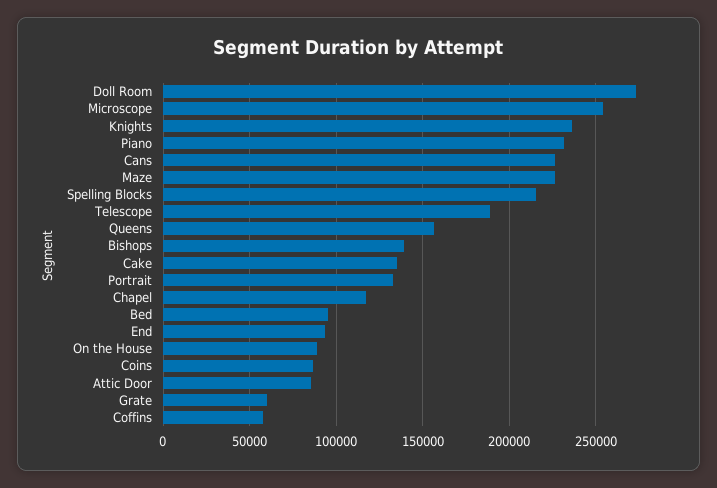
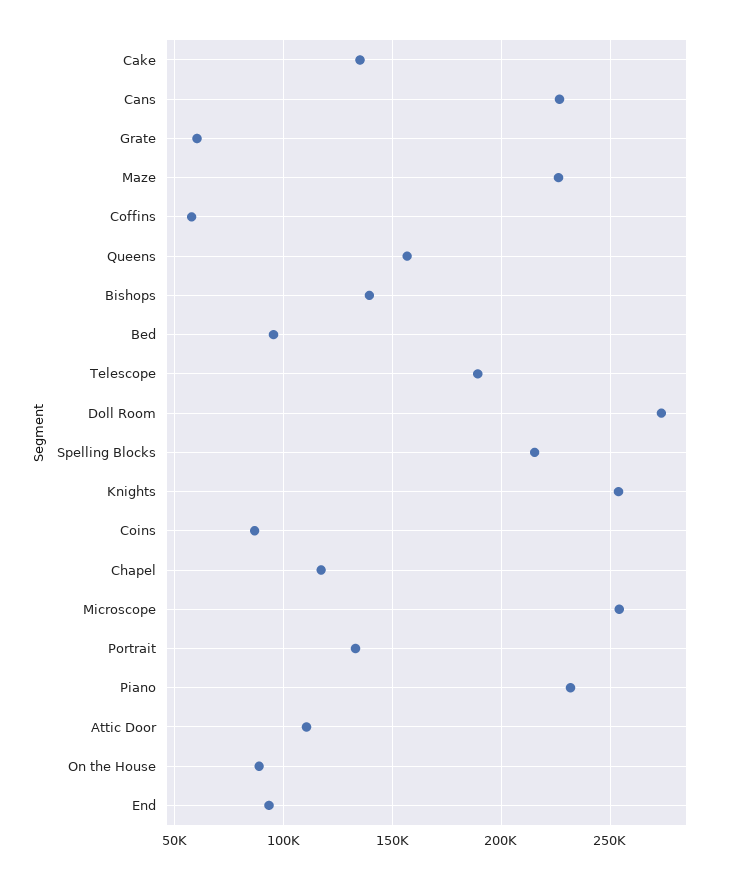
Knights: 235000 -> 255000
Attic Door: 85000 -> 110000

